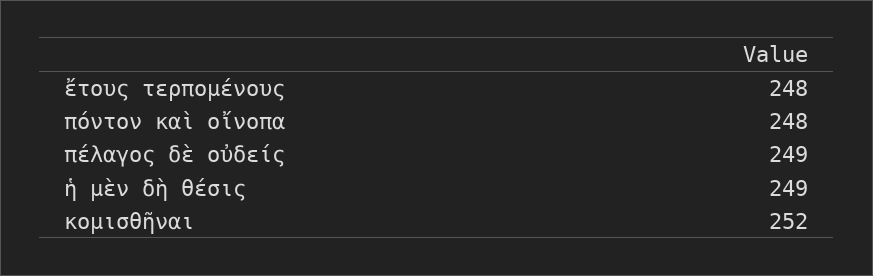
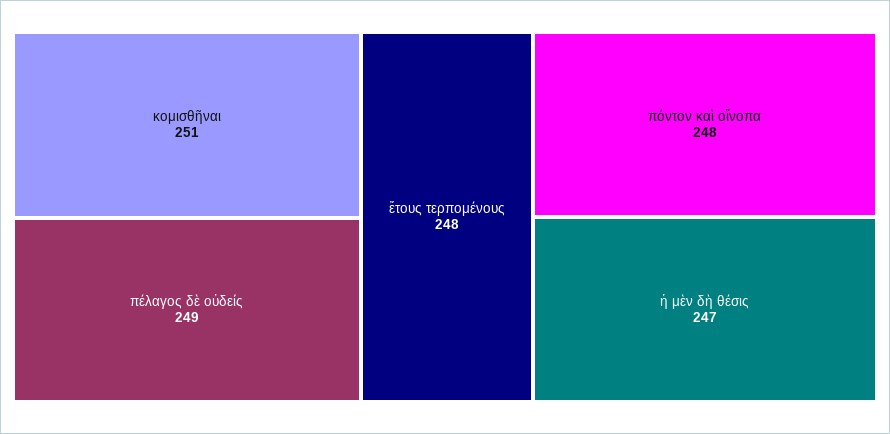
ἡ μὲν δὴ θέσις: 249 -> 247
κομισθῆναι: 252 -> 251

